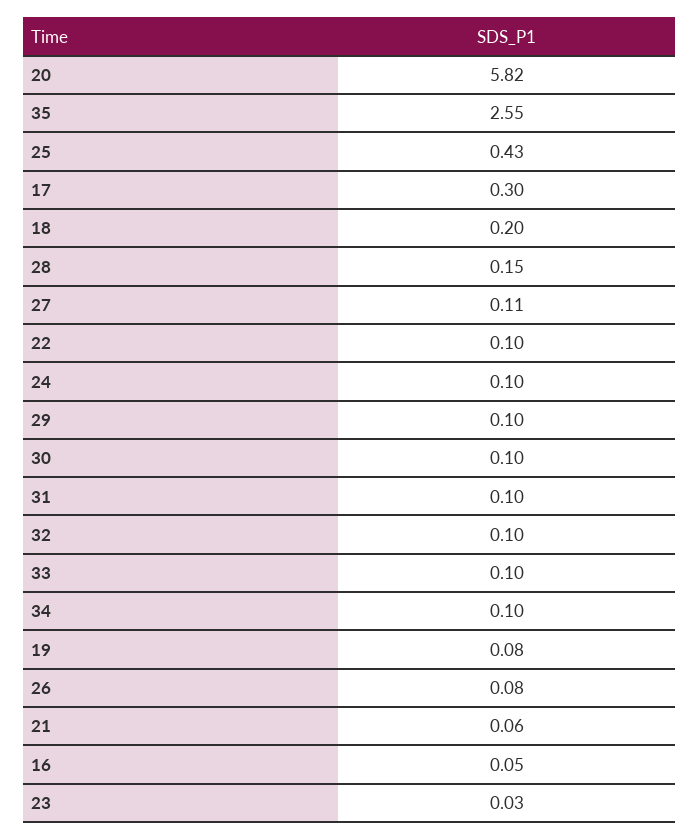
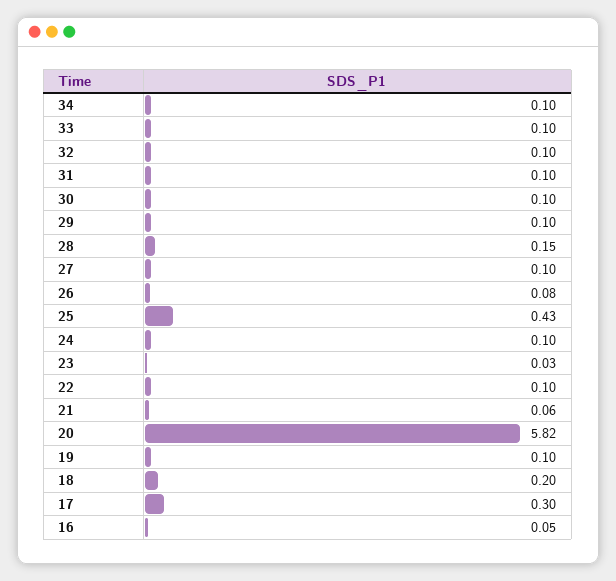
35: 2.55 -> none
27: 0.11 -> 0.1
19: 0.08 -> 0.1

